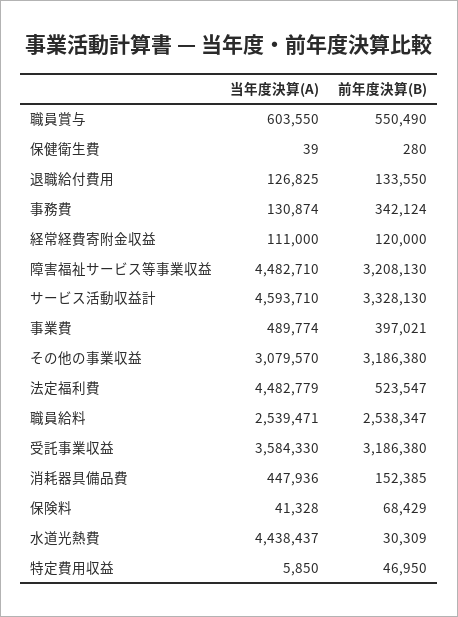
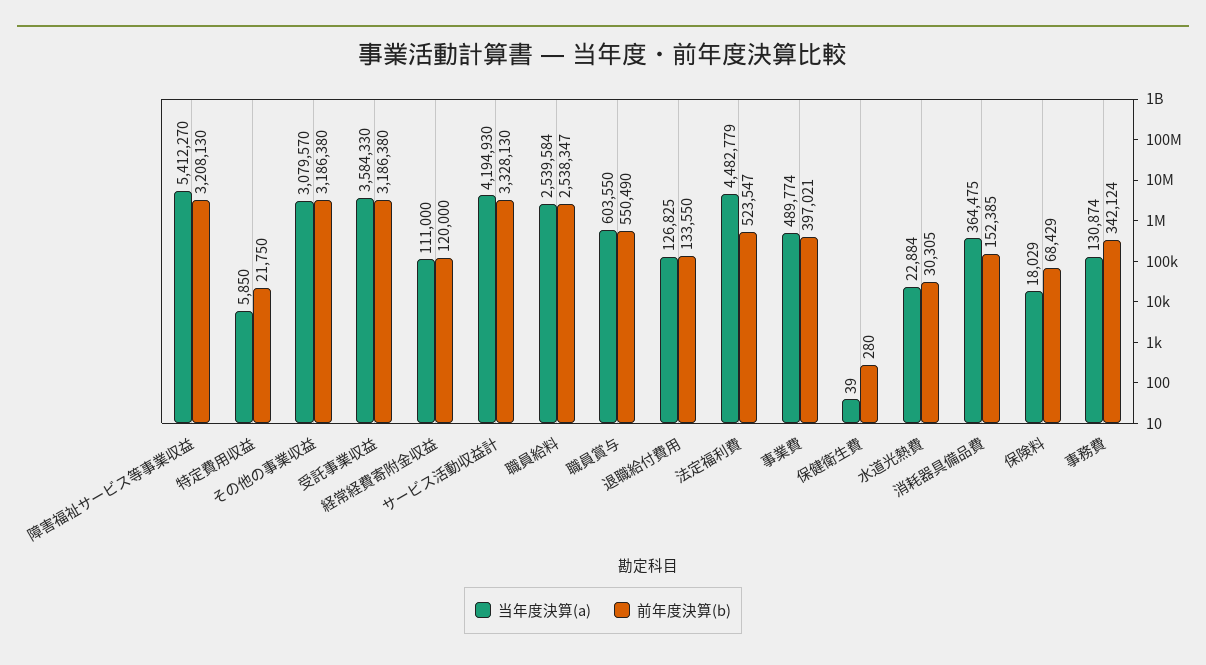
当年度決算(A), 障害福祉サービス等事業収益: 4482710 -> 5412270
当年度決算(A), サービス活動収益計: 4593710 -> 4194930
当年度決算(A), 職員給料: 2539471 -> 2539584
当年度決算(A), 消耗器具備品費: 447936 -> 364475
当年度決算(A), 保険料: 41328 -> 18029
当年度決算(A), 水道光熱費: 4438437 -> 22884
前年度決算(B), 水道光熱費: 30309 -> 30305
前年度決算(B), 特定費用収益: 46950 -> 21750

